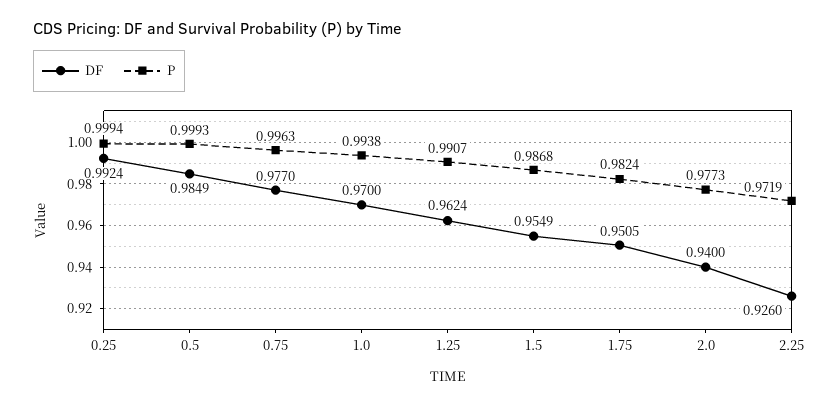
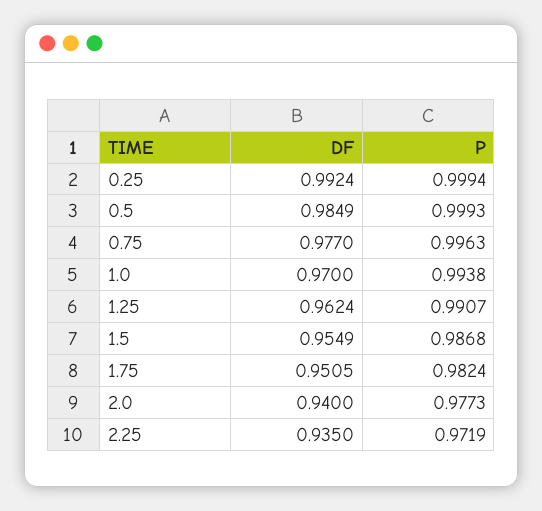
DF, 2.25: 0.926 -> 0.935

